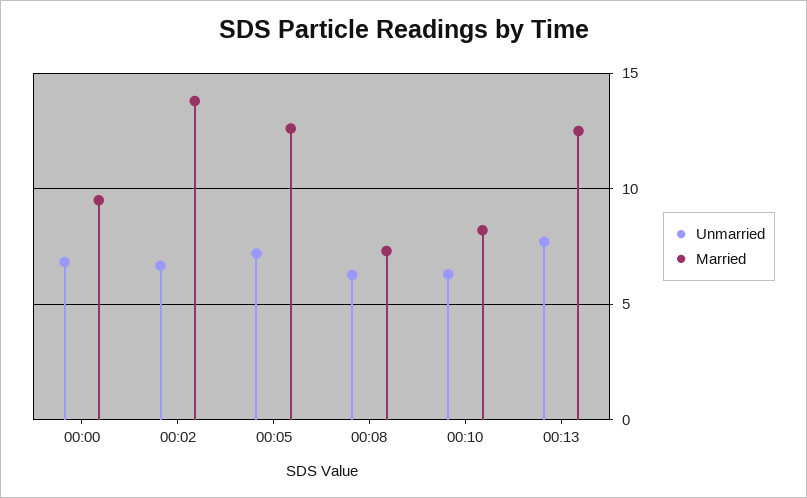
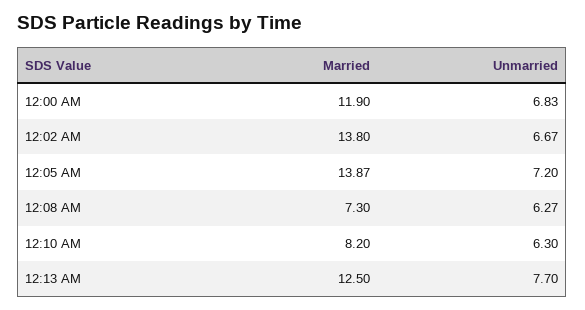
Married, 00:00: 9.5 -> 11.9
Married, 00:05: 12.5 -> 13.87

